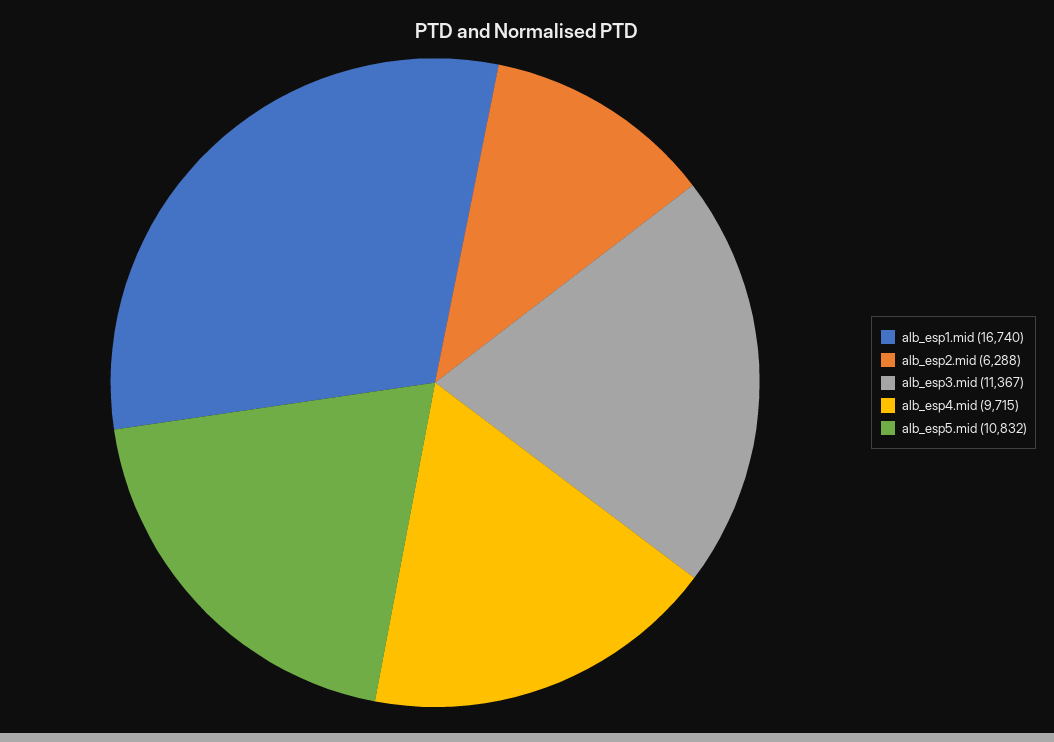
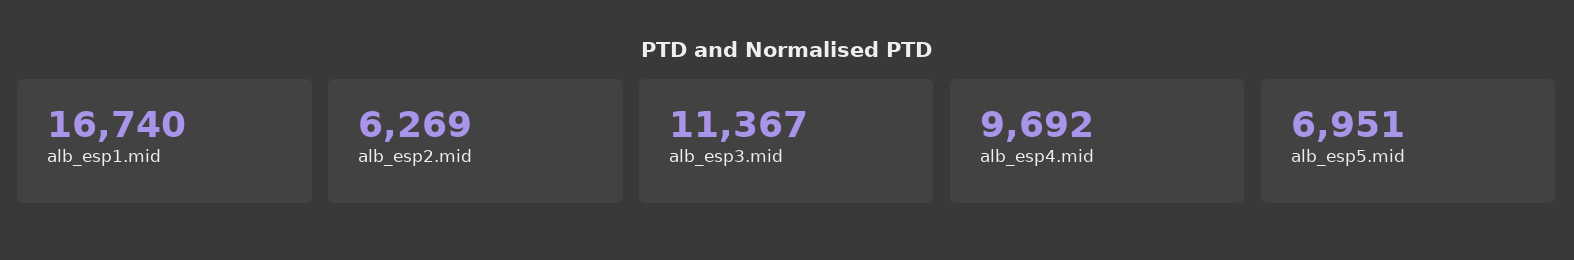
alb_esp2.mid: 6288 -> 6269
alb_esp4.mid: 9715 -> 9692
alb_esp5.mid: 10832 -> 6951

